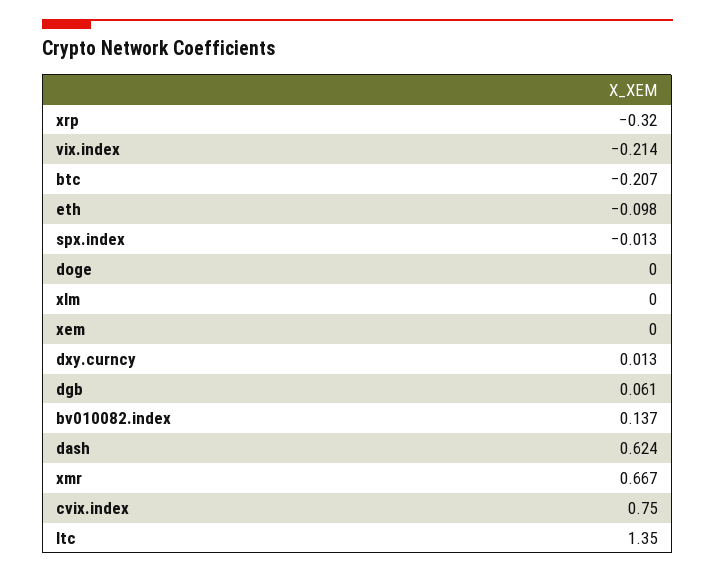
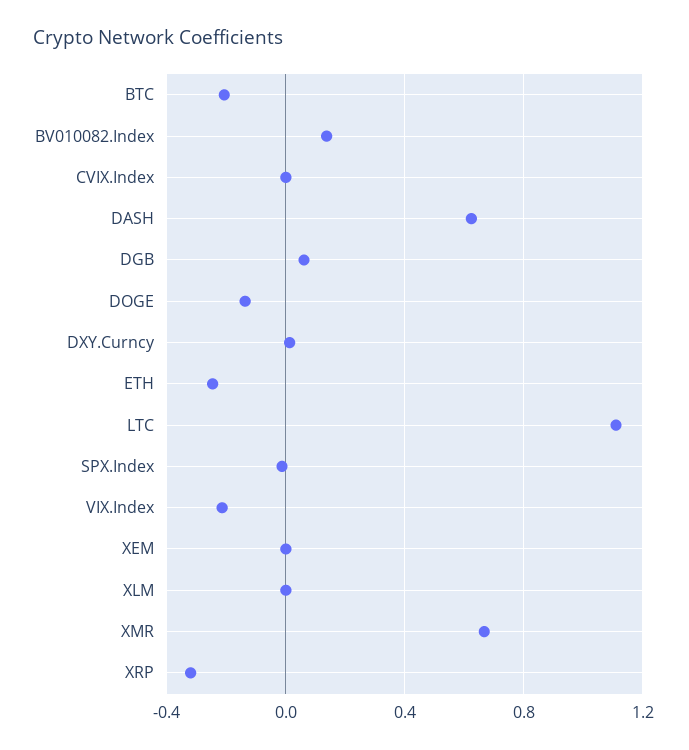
eth: -0.098 -> -0.25
doge: 0 -> -0.15
cvix.index: 0.75 -> 0
ltc: 1.35 -> 1.1

